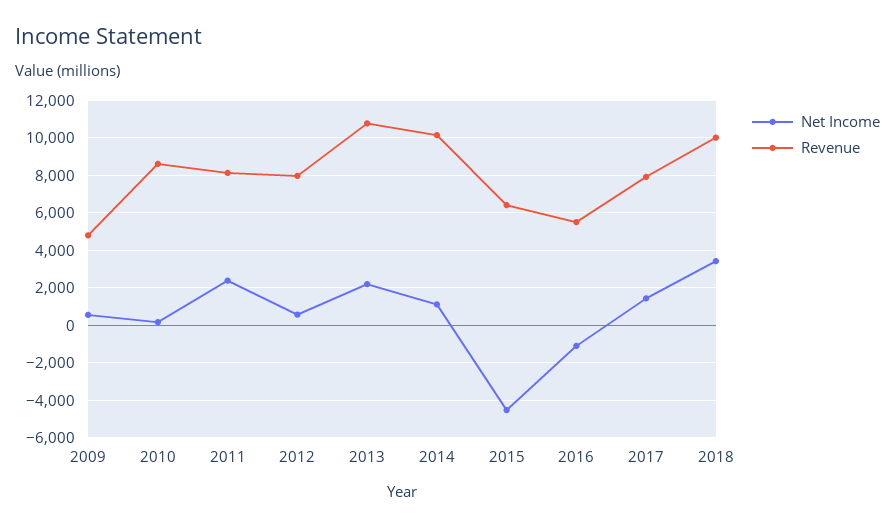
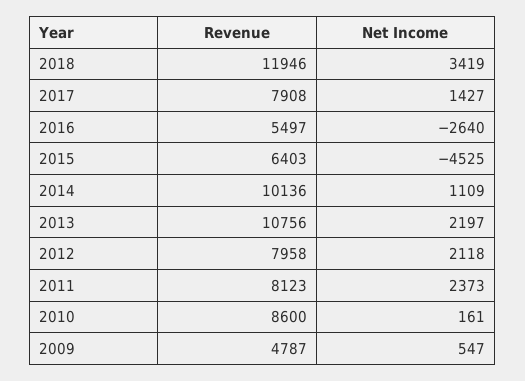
Net Income, 2012: 500 -> 2118
Net Income, 2016: -1000 -> -2640
Revenue, 2018: 10000 -> 11946

